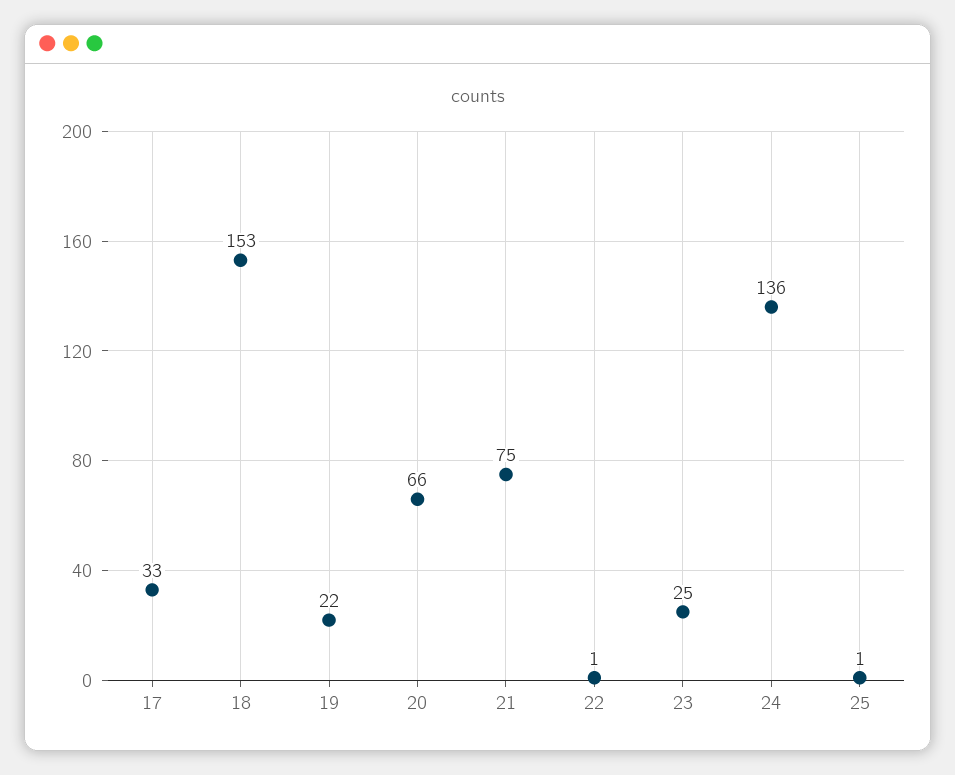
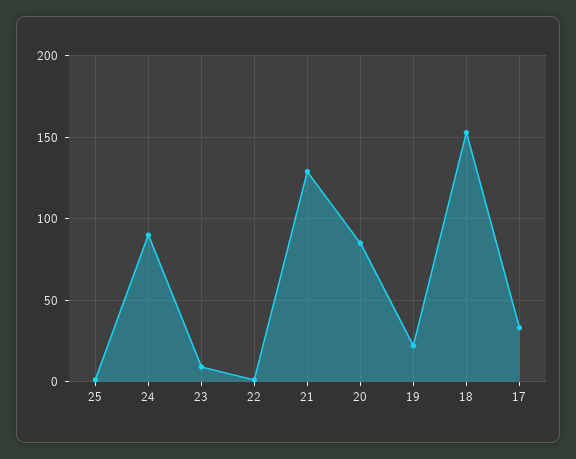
20: 66 -> 85
21: 75 -> 130
23: 25 -> 10
24: 136 -> 90

